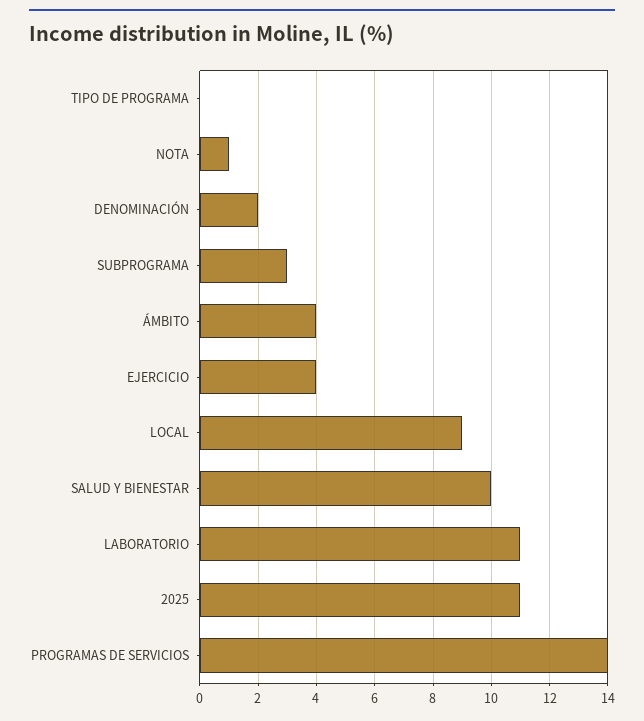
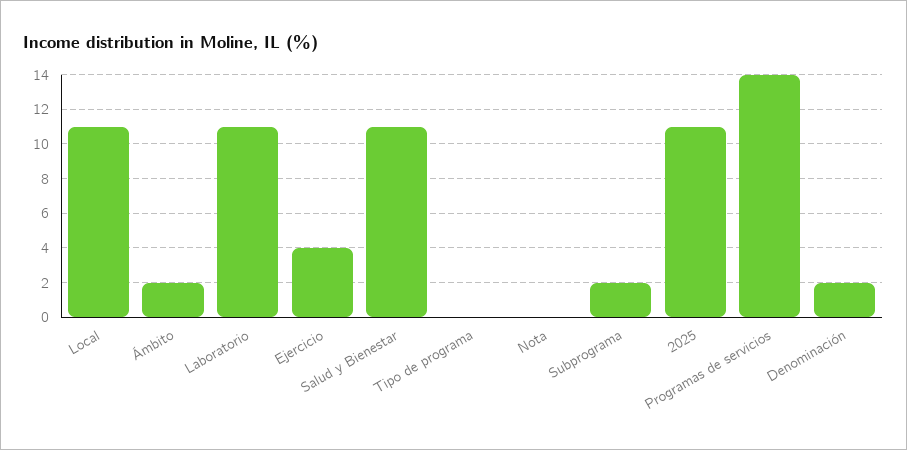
NOTA: 1 -> 0
SUBPROGRAMA: 3 -> 2
ÁMBITO: 4 -> 2
LOCAL: 9 -> 11
SALUD Y BIENESTAR: 10 -> 11

